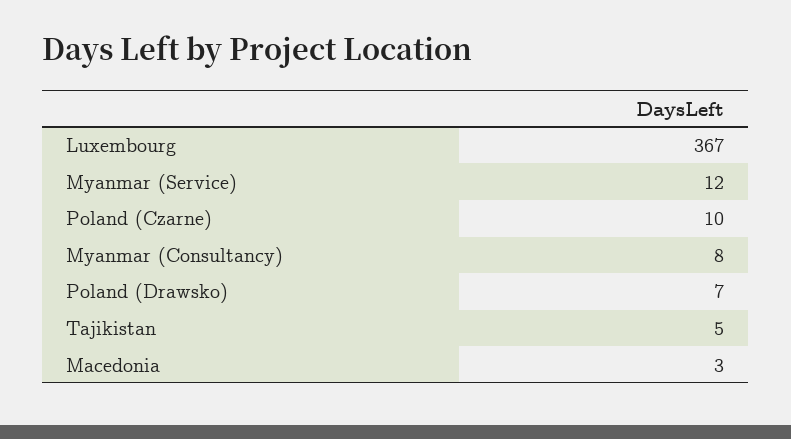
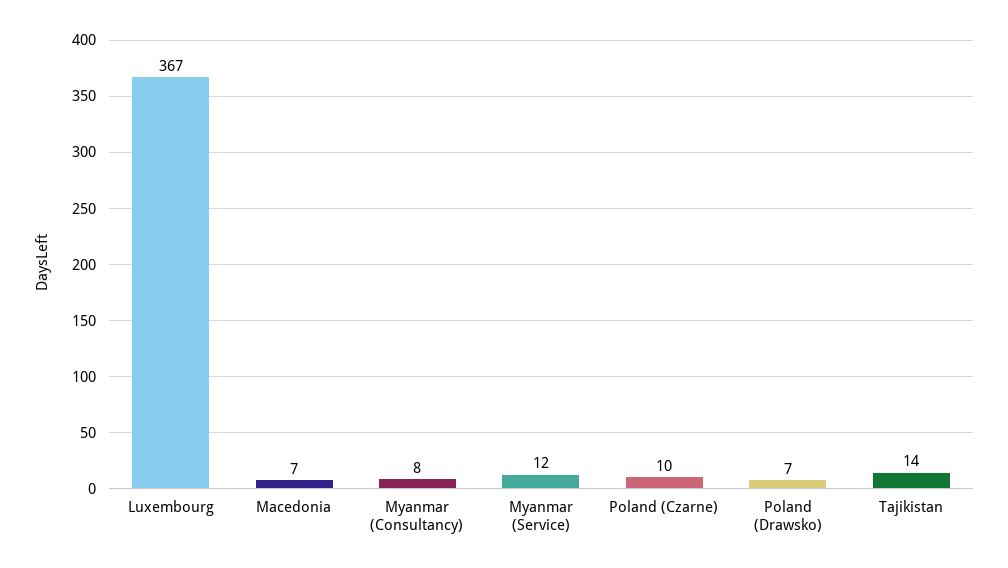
Tajikistan: 5 -> 14
Macedonia: 3 -> 7

